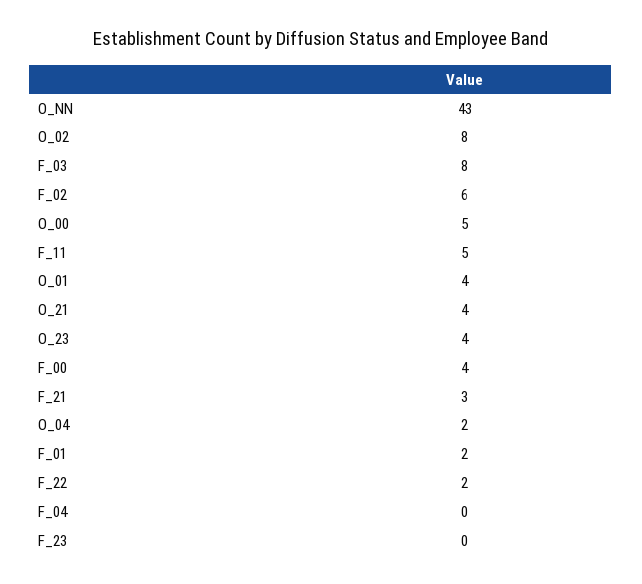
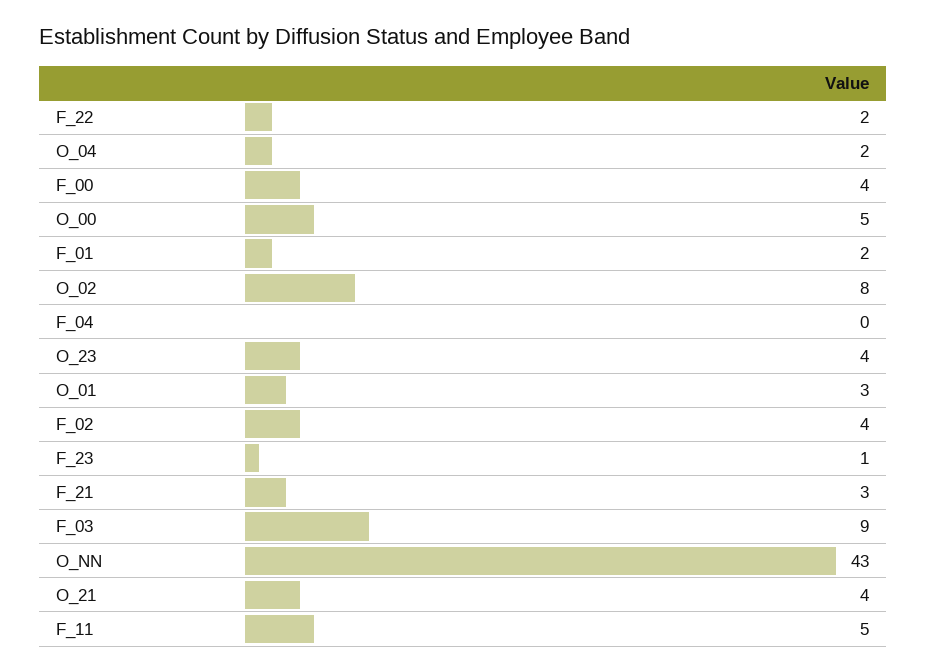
F_03: 8 -> 9
F_02: 6 -> 4
O_01: 4 -> 3
F_23: 0 -> 1

